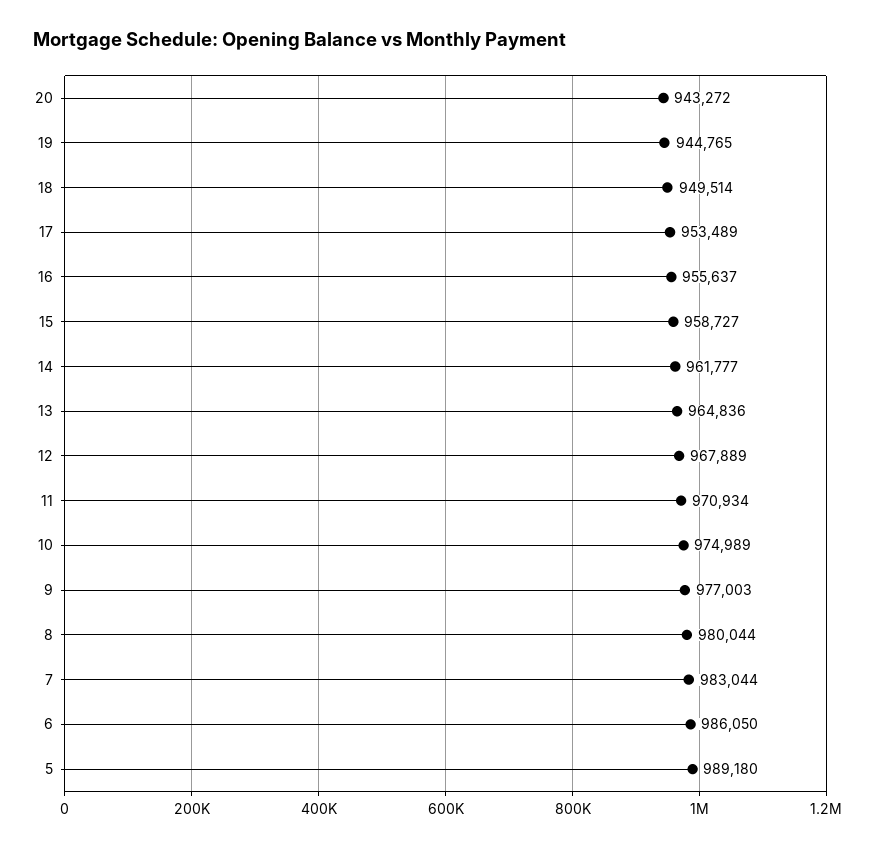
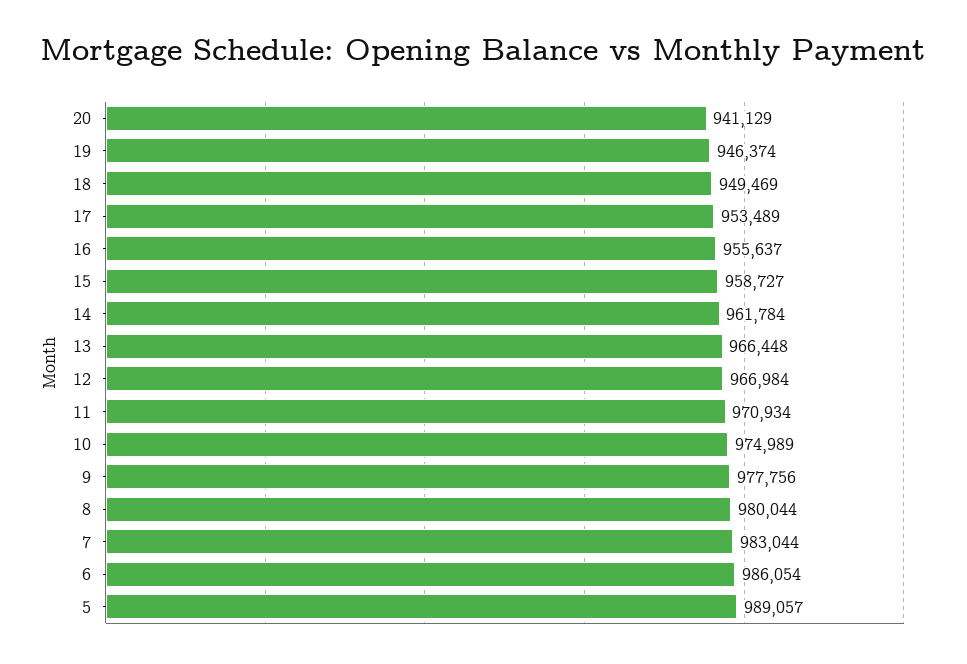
20: 943272 -> 941129
19: 944765 -> 946374
18: 949514 -> 949469
14: 961777 -> 961784
13: 964836 -> 966448
12: 967889 -> 966984
9: 977003 -> 977756
6: 986050 -> 986054
5: 989180 -> 989057

